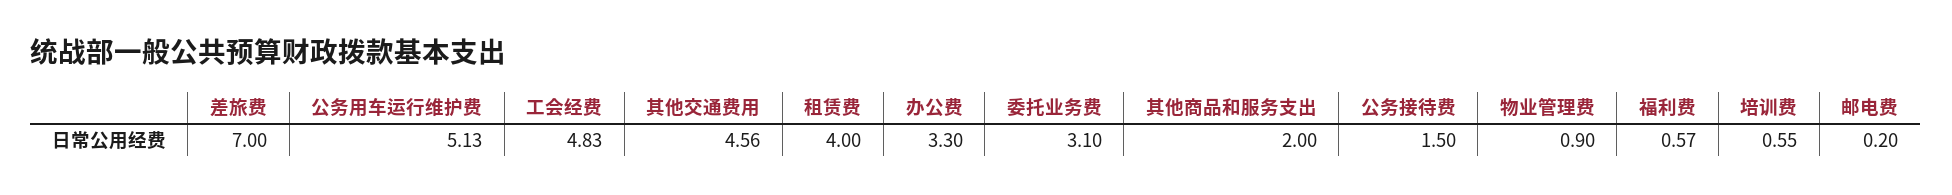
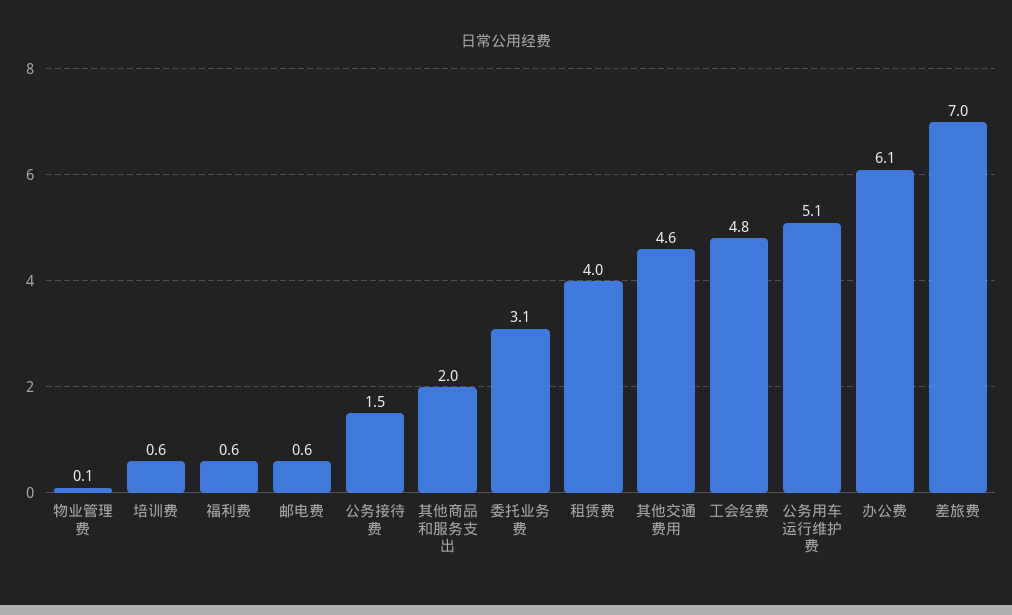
办公费: 3.3 -> 6.1
物业管理费: 0.9 -> 0.1
邮电费: 0.2 -> 0.6

